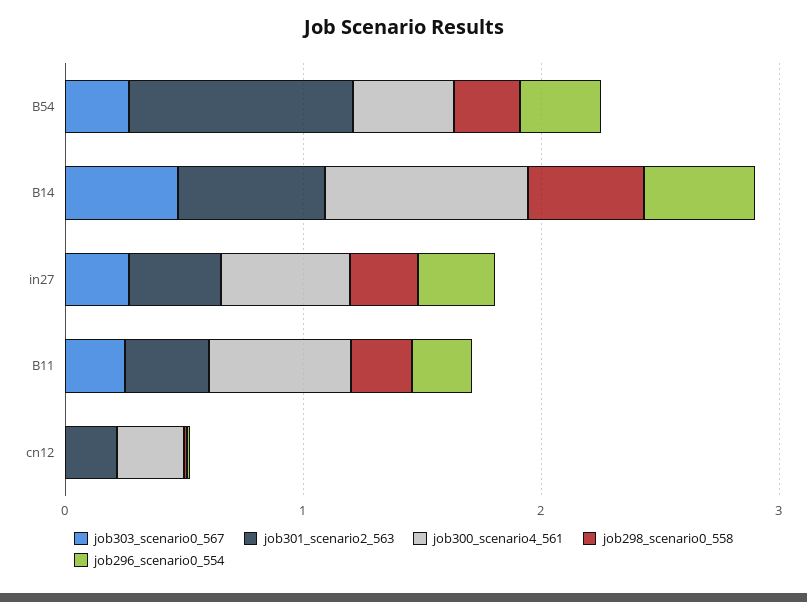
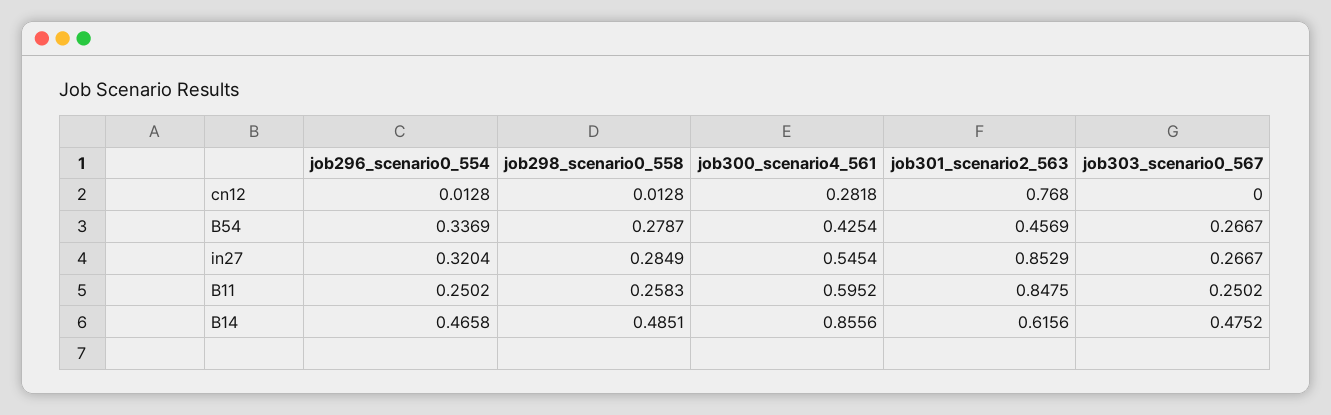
job301_scenario2_563, B54: 1 -> 0.4569
job301_scenario2_563, in27: 0.4 -> 0.8529
job301_scenario2_563, B11: 0.4 -> 0.8475
job301_scenario2_563, cn12: 0.2 -> 0.768

